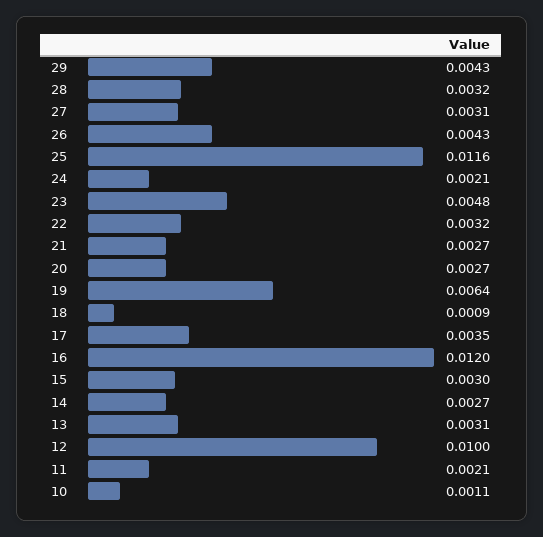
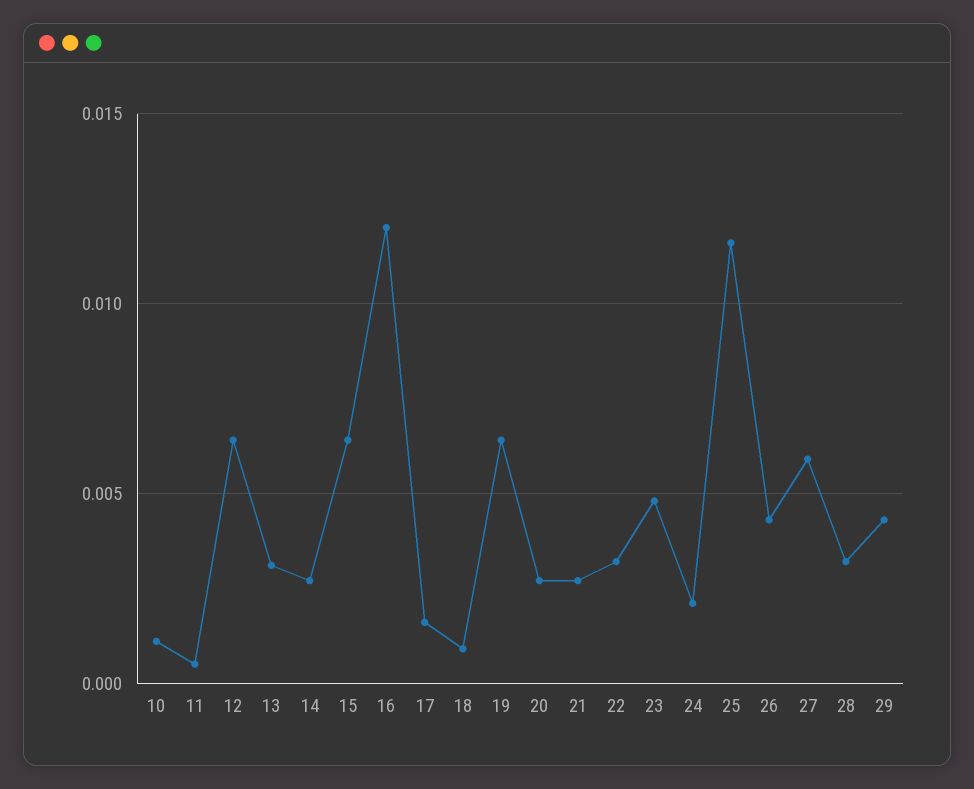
27: 0.0031 -> 0.006
17: 0.0035 -> 0.0015
15: 0.003 -> 0.0065
12: 0.01 -> 0.0065
11: 0.0021 -> 0.0005

